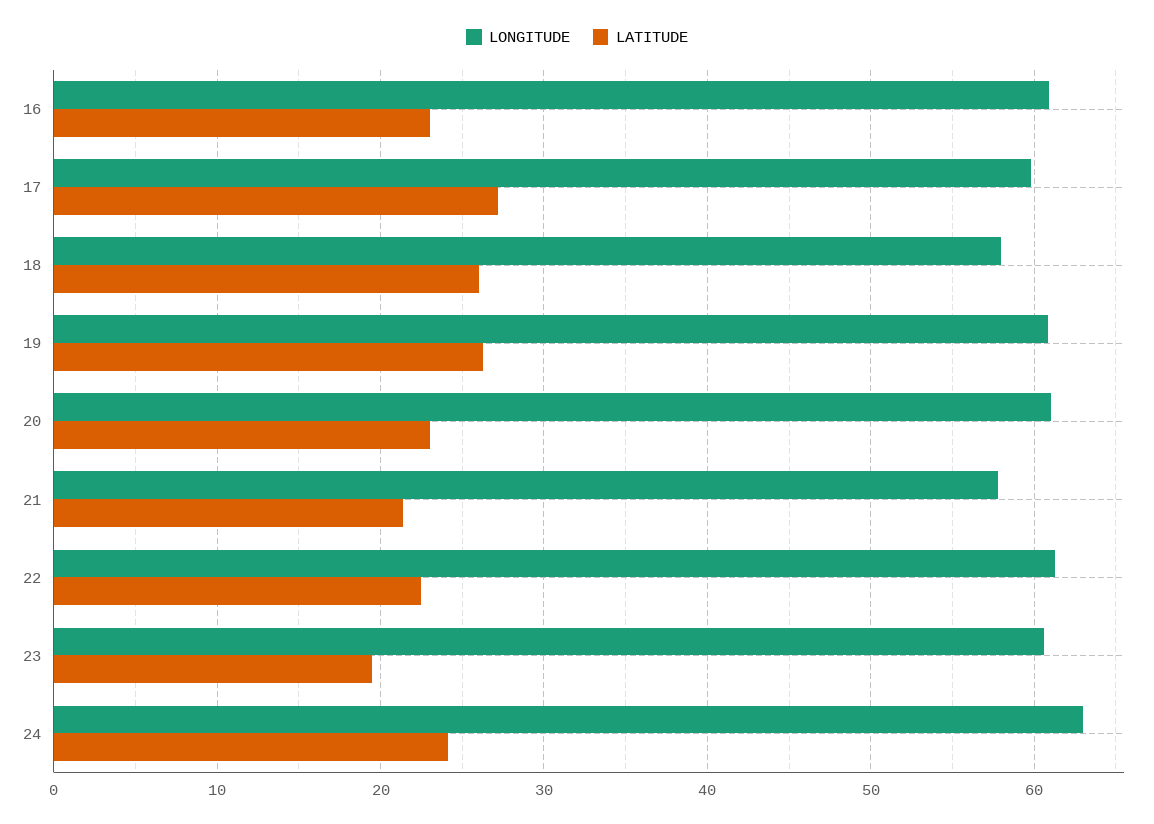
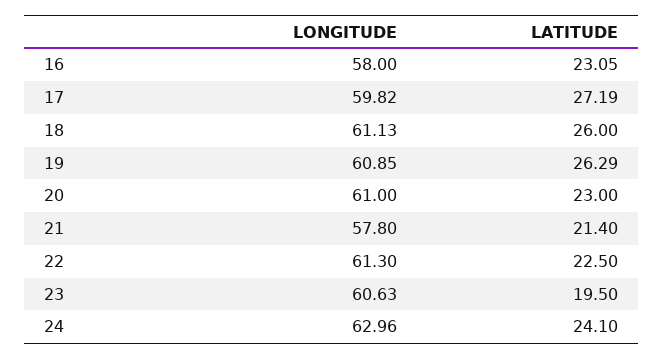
LONGITUDE, 16: 61 -> 58
LONGITUDE, 18: 58 -> 61.13

